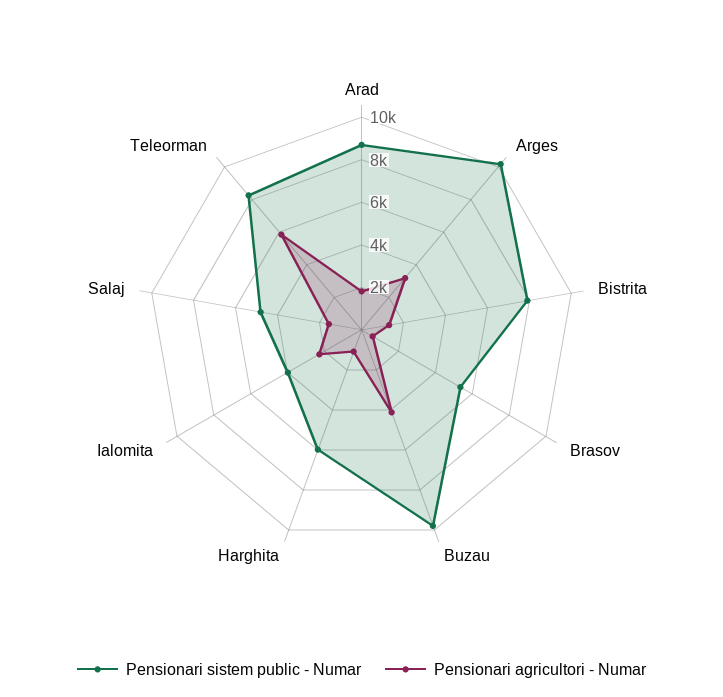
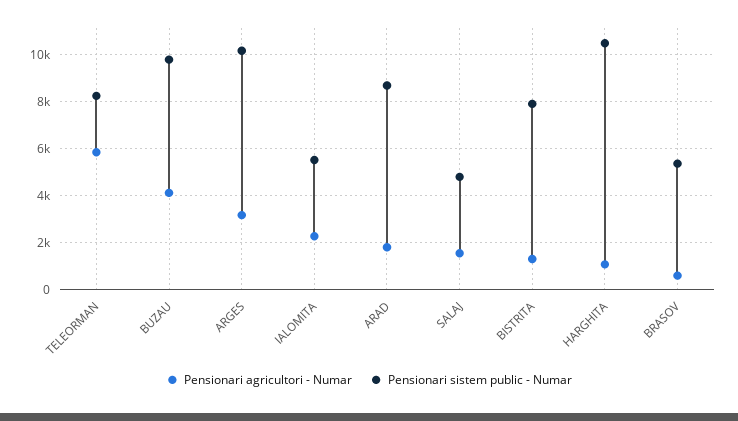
Pensionari sistem public - Numar, Harghita: 6000 -> 10500
Pensionari sistem public - Numar, Ialomita: 4000 -> 5500

